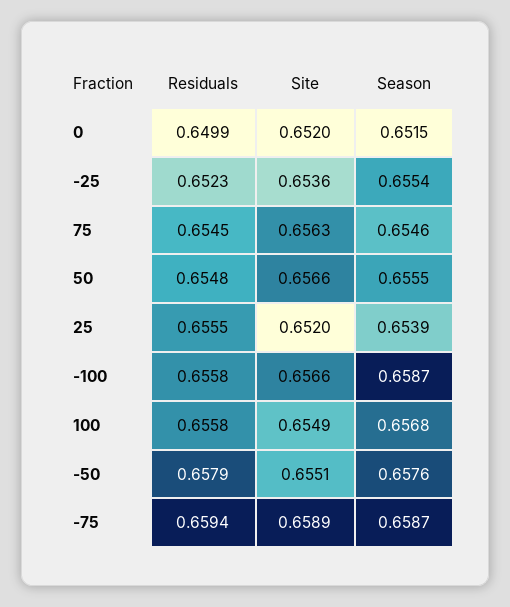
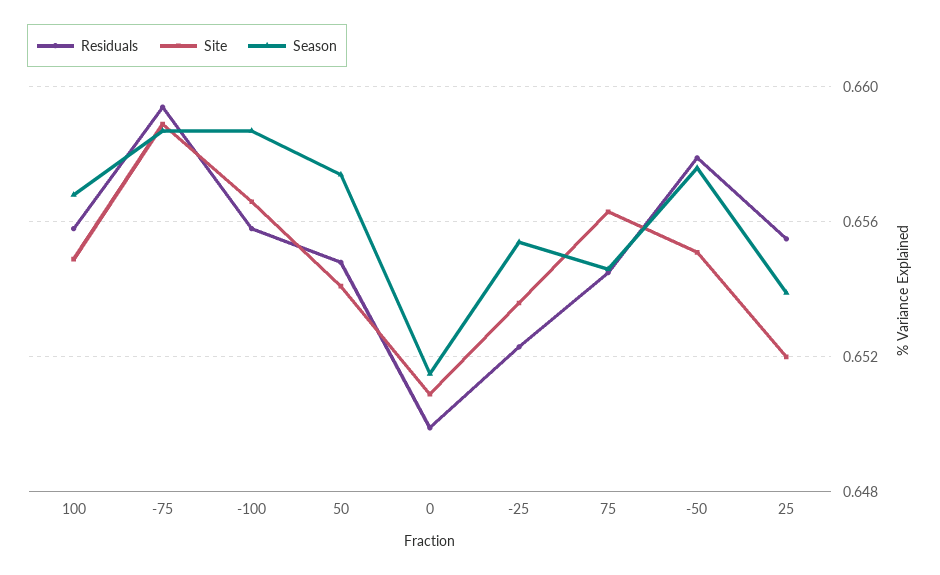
Site, 0: 0.652 -> 0.651
Site, 50: 0.6566 -> 0.654
Season, 50: 0.6555 -> 0.6575

